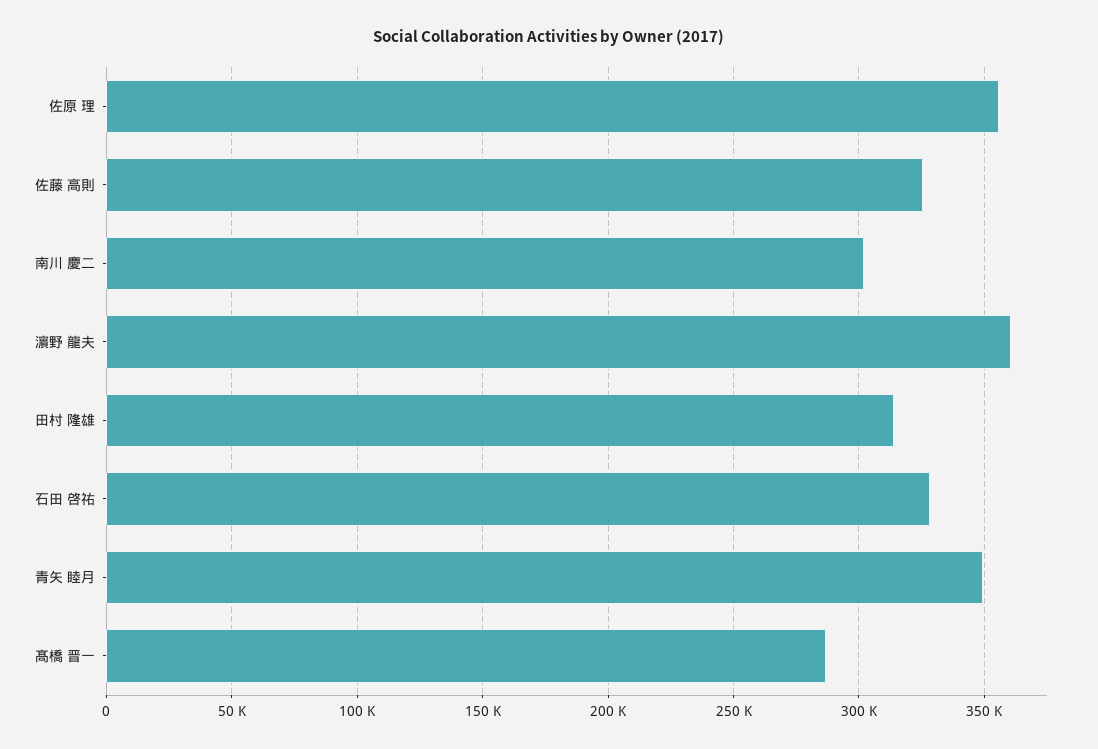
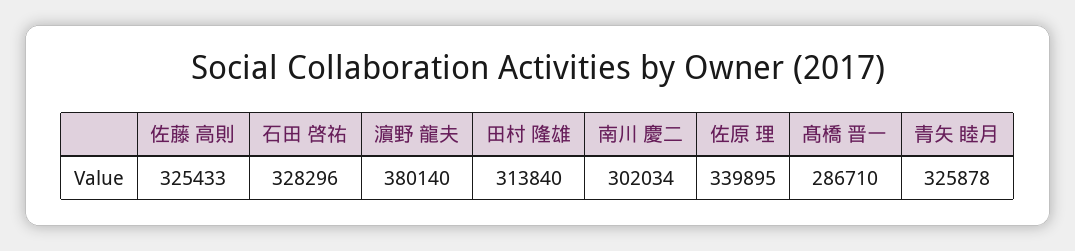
佐原 理: 355000 -> 339895
濵野 龍夫: 360000 -> 380140
青矢 睦月: 350000 -> 325878

